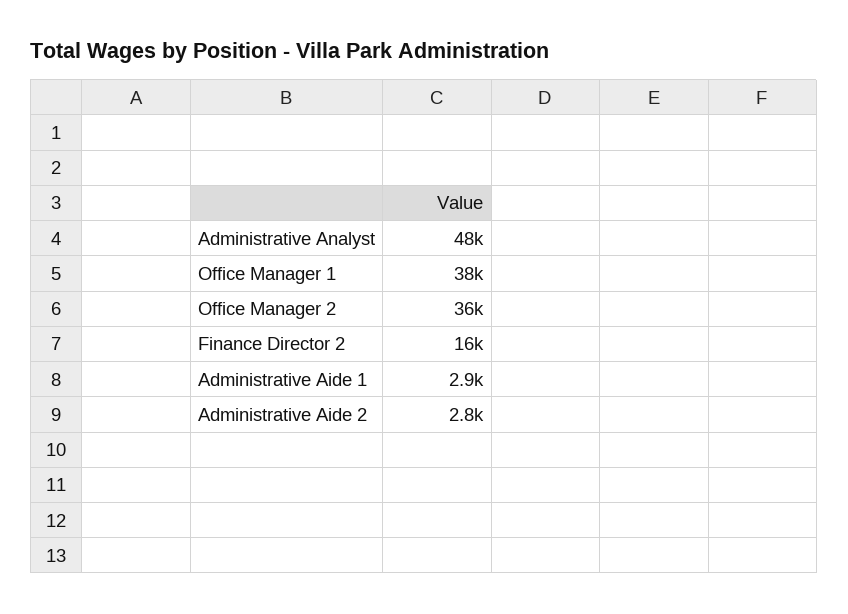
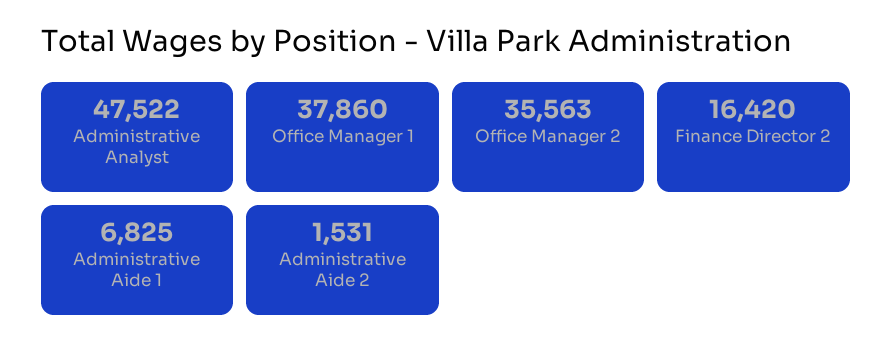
Administrative Aide 1: 2900 -> 6825
Administrative Aide 2: 2800 -> 1531

